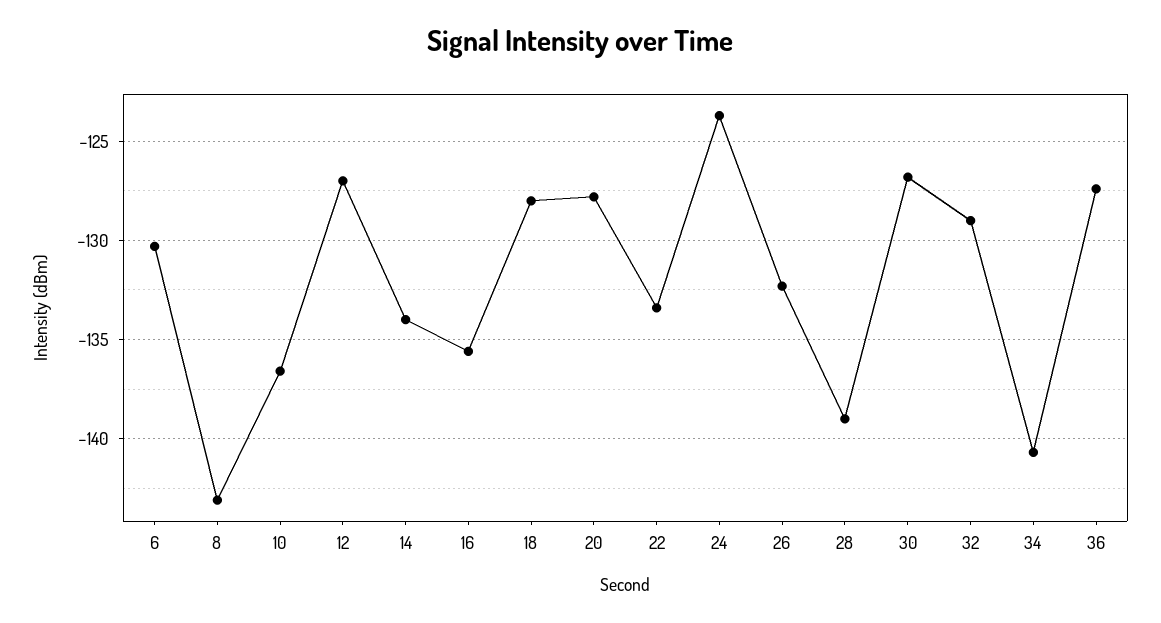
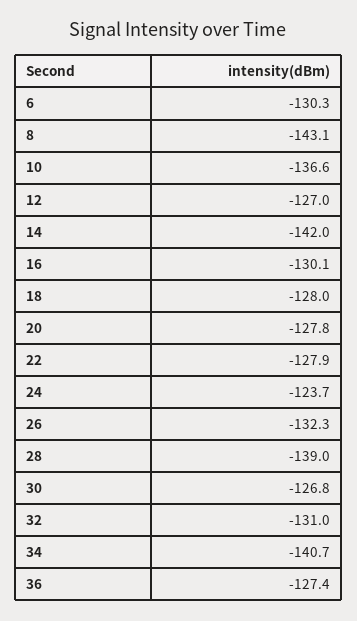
14: -134 -> -142
16: -135.5 -> -130.1
22: -133.5 -> -127.9
32: -129 -> -131

